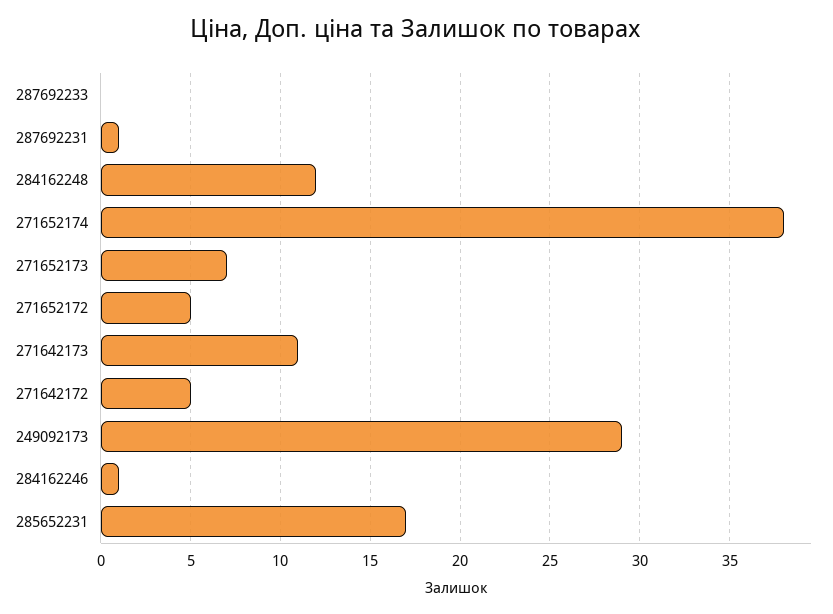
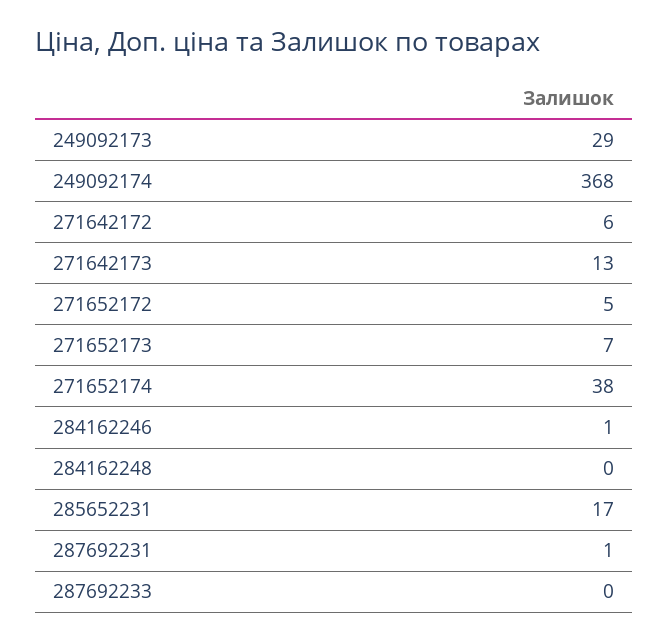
284162248: 12 -> 0
271642173: 11 -> 13
271642172: 5 -> 6
249092174: none -> 368

